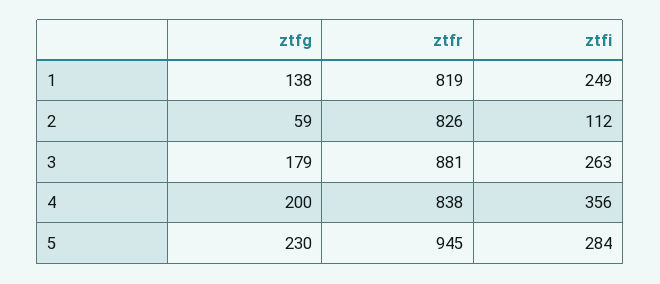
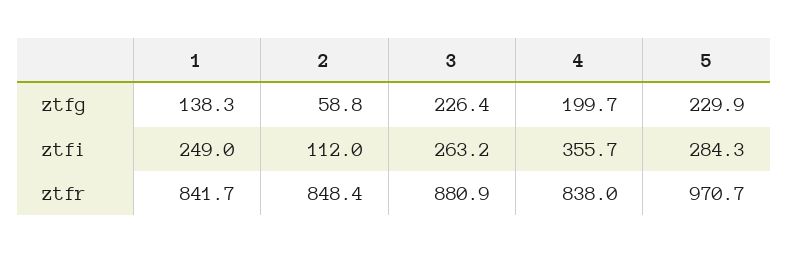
ztfr, 1: 819 -> 841.7
ztfr, 2: 826 -> 848.4
ztfg, 3: 179 -> 226.4
ztfr, 5: 945 -> 970.7

